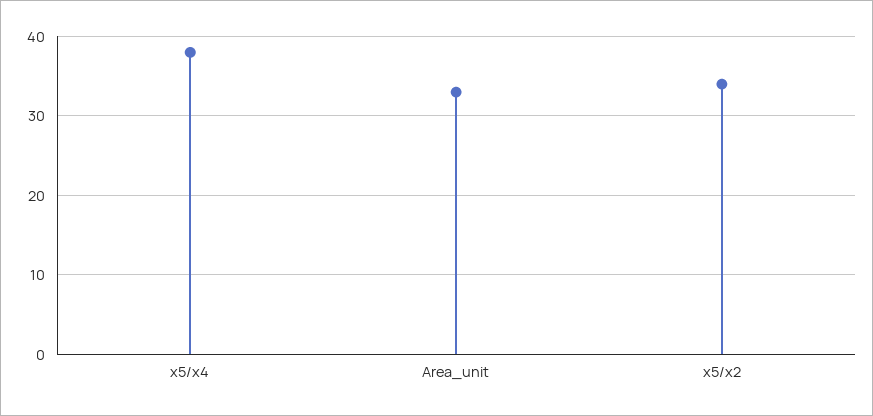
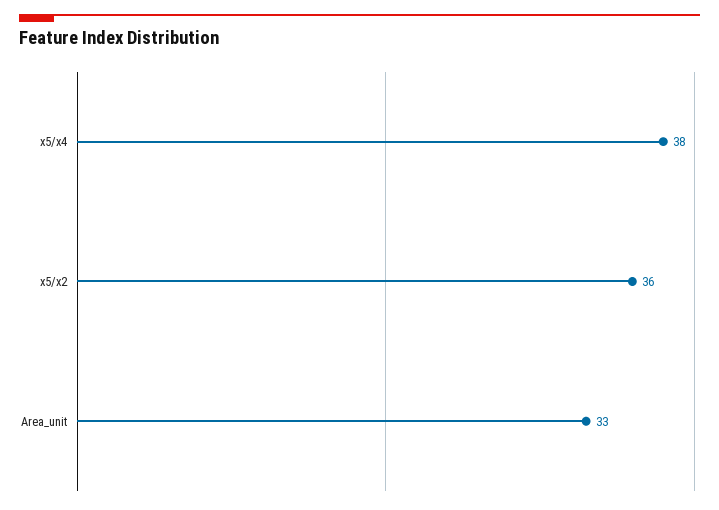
x5/x2: 34 -> 36

